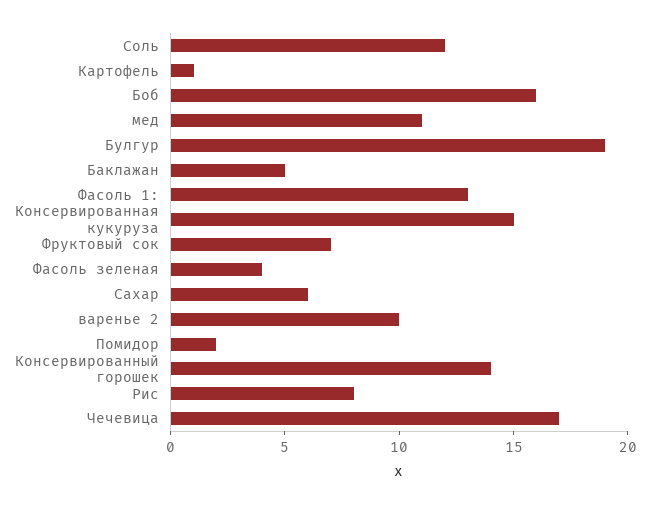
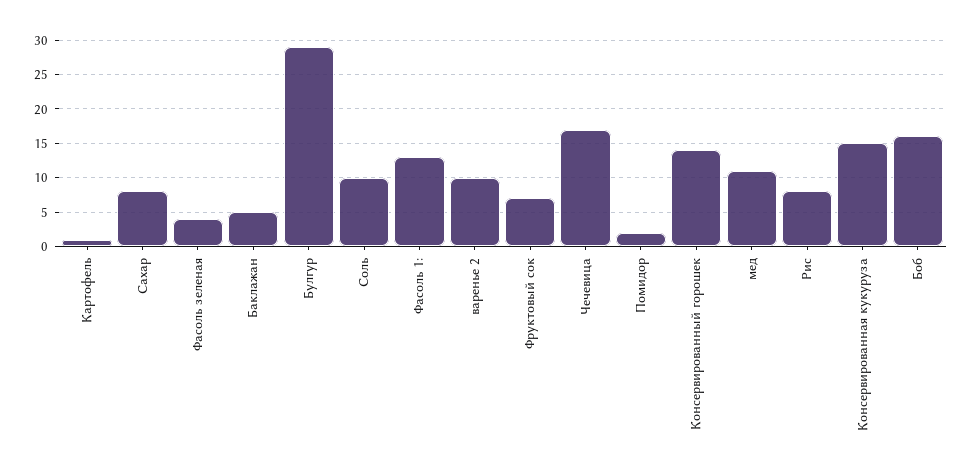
Соль: 12 -> 10
Булгур: 19 -> 29
Сахар: 6 -> 8

